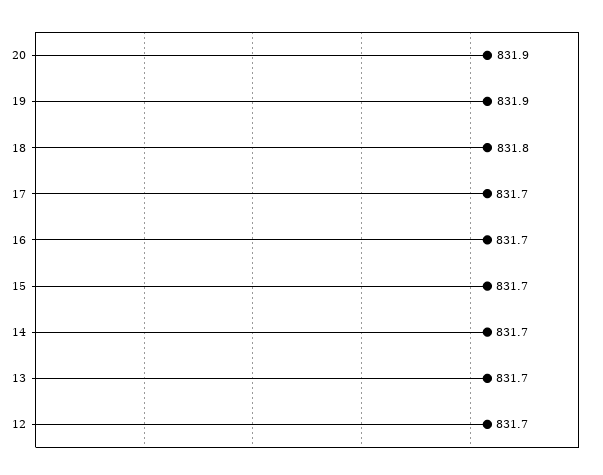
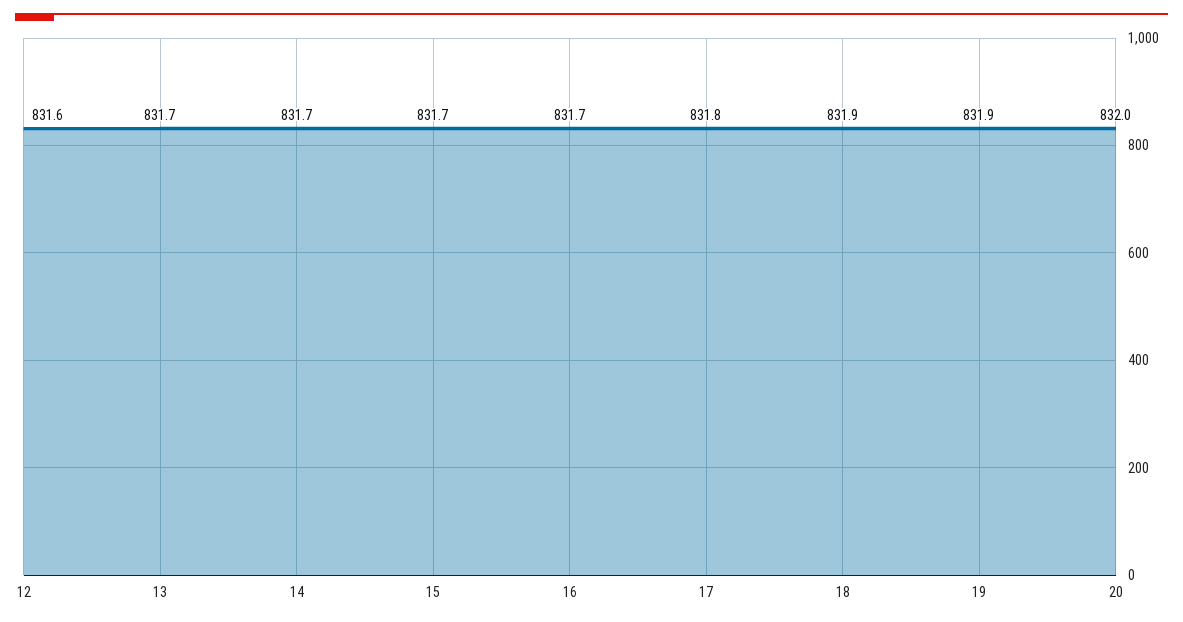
20: 831.9 -> 832
18: 831.8 -> 831.9
17: 831.7 -> 831.8
12: 831.7 -> 831.6

